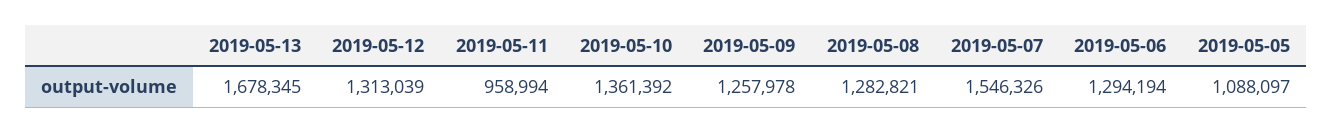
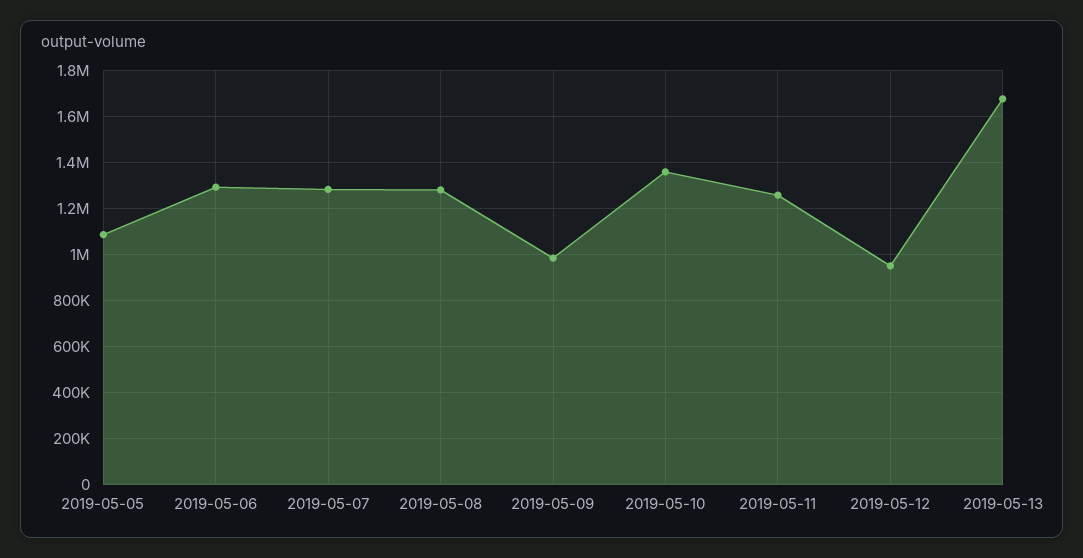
2019-05-12: 1313039 -> 950000
2019-05-11: 958994 -> 1250000
2019-05-09: 1257978 -> 1000000
2019-05-07: 1546326 -> 1300000

